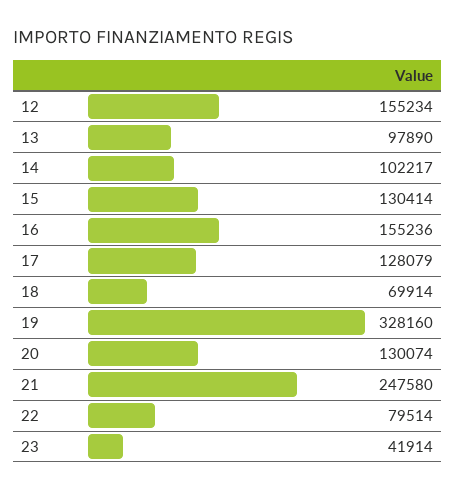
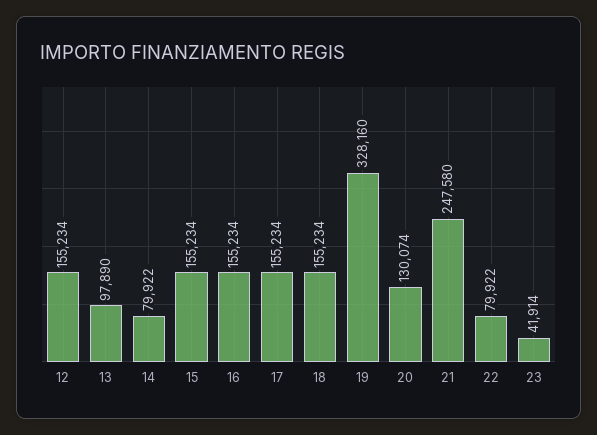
14: 102217 -> 79922
15: 130414 -> 155234
16: 155236 -> 155234
17: 128079 -> 155234
18: 69914 -> 155234
22: 79514 -> 79922

